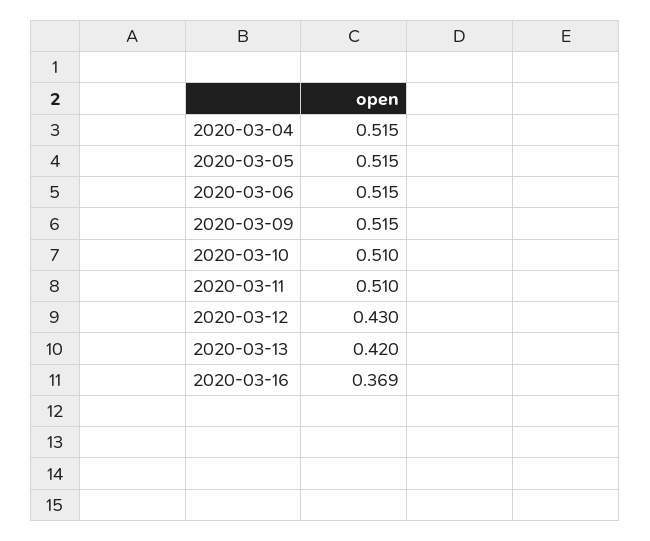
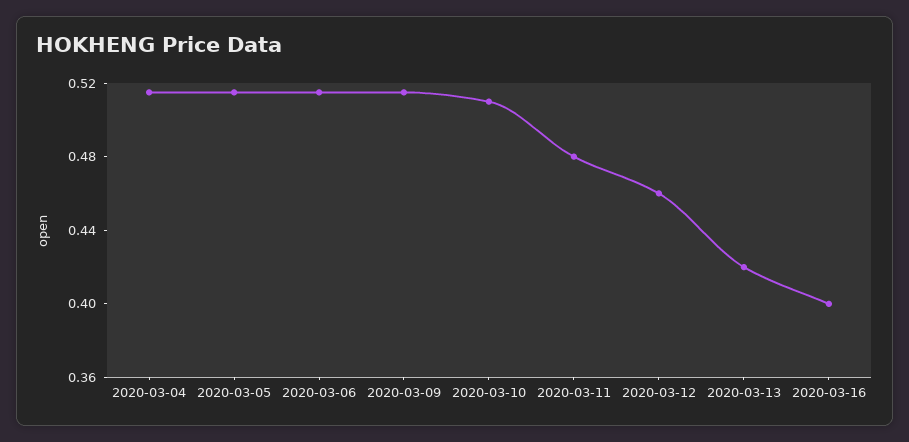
2020-03-11: 0.51 -> 0.48
2020-03-12: 0.43 -> 0.46
2020-03-16: 0.369 -> 0.4

